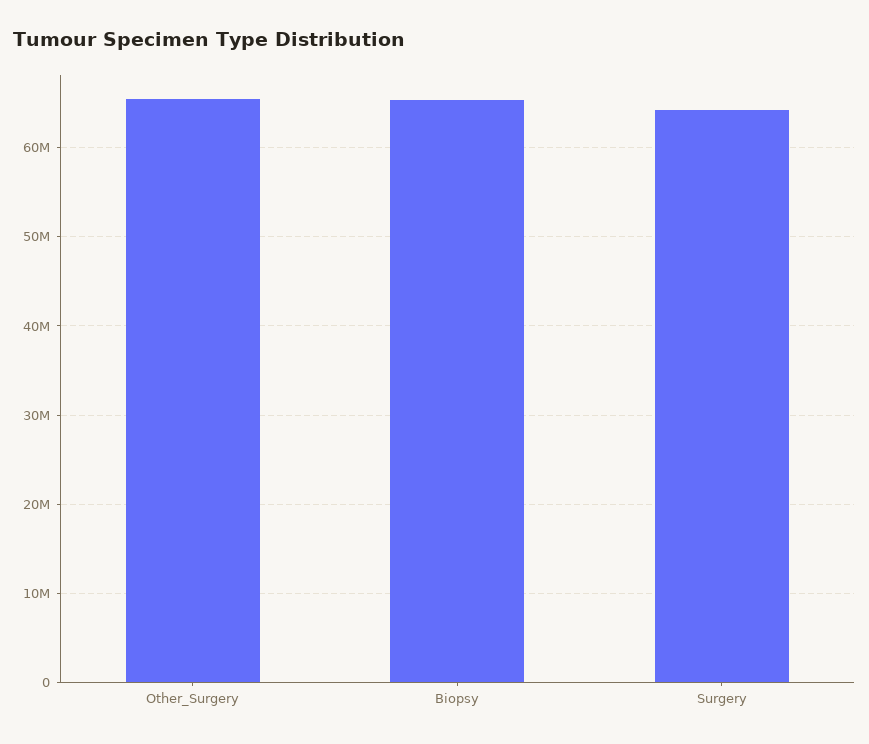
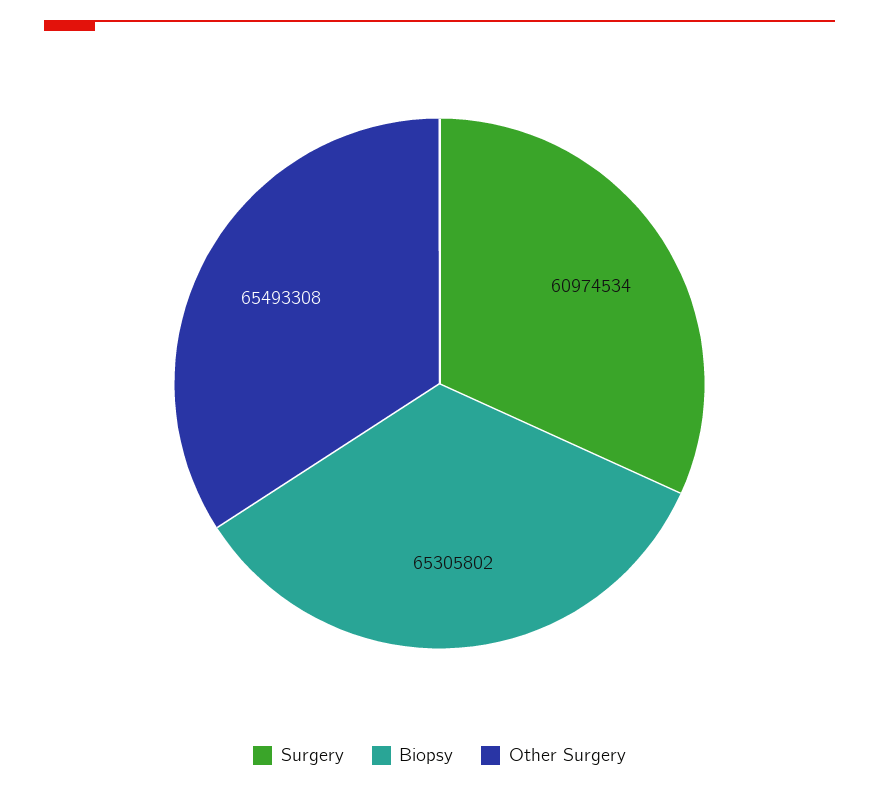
Surgery: 64000000 -> 60974534

